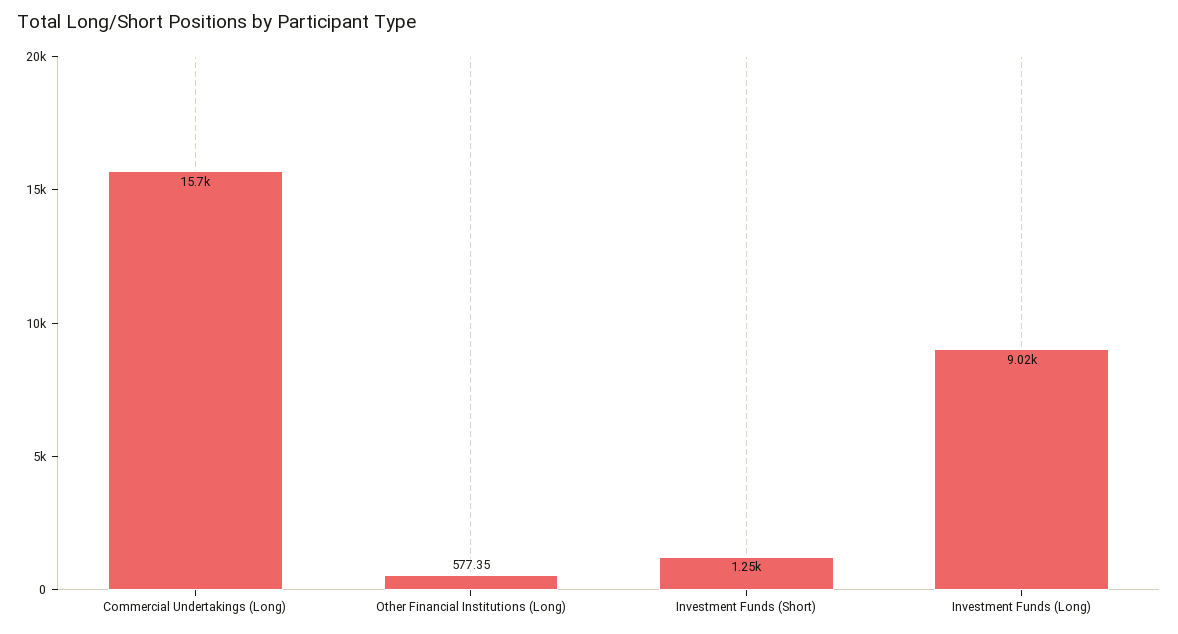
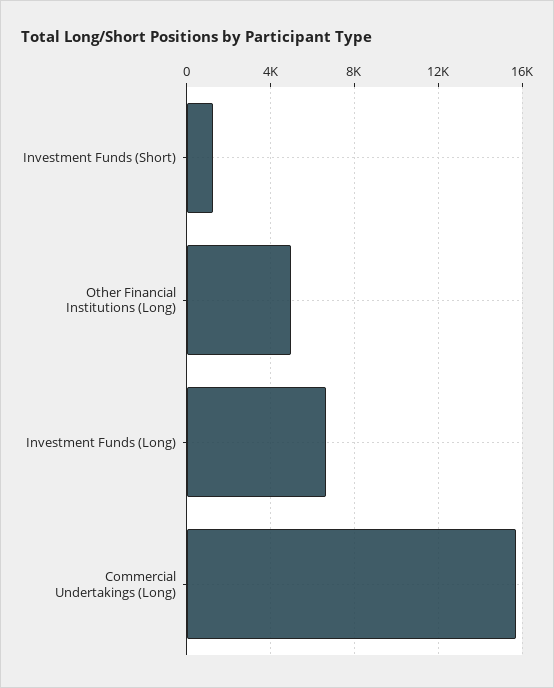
Other Financial Institutions (Long): 577.35 -> 5000
Investment Funds (Long): 9020 -> 6500

